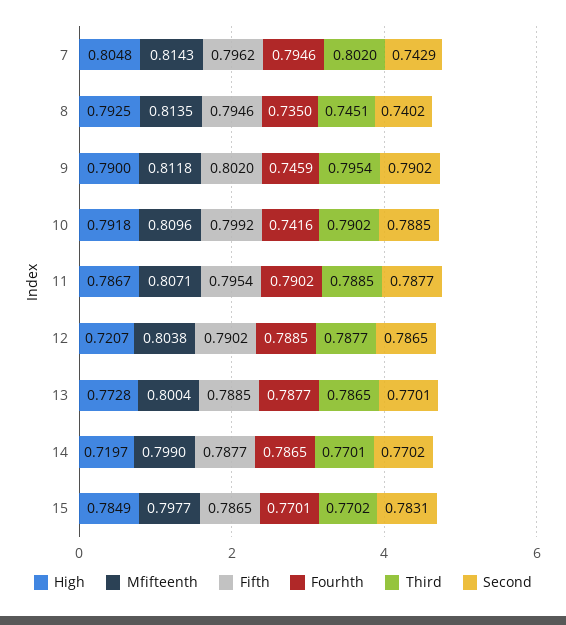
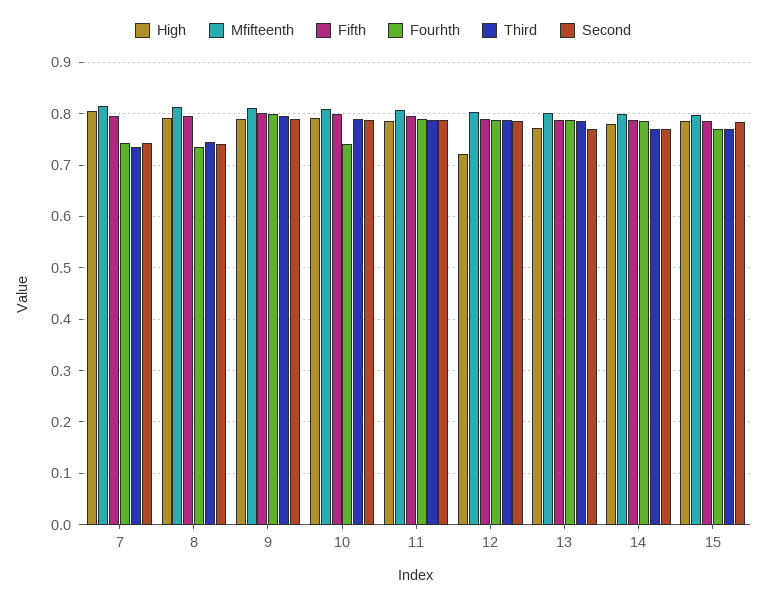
Fourhth, 7: 0.7946 -> 0.74
Third, 7: 0.802 -> 0.74
Fourhth, 9: 0.7459 -> 0.8
High, 14: 0.7197 -> 0.78

